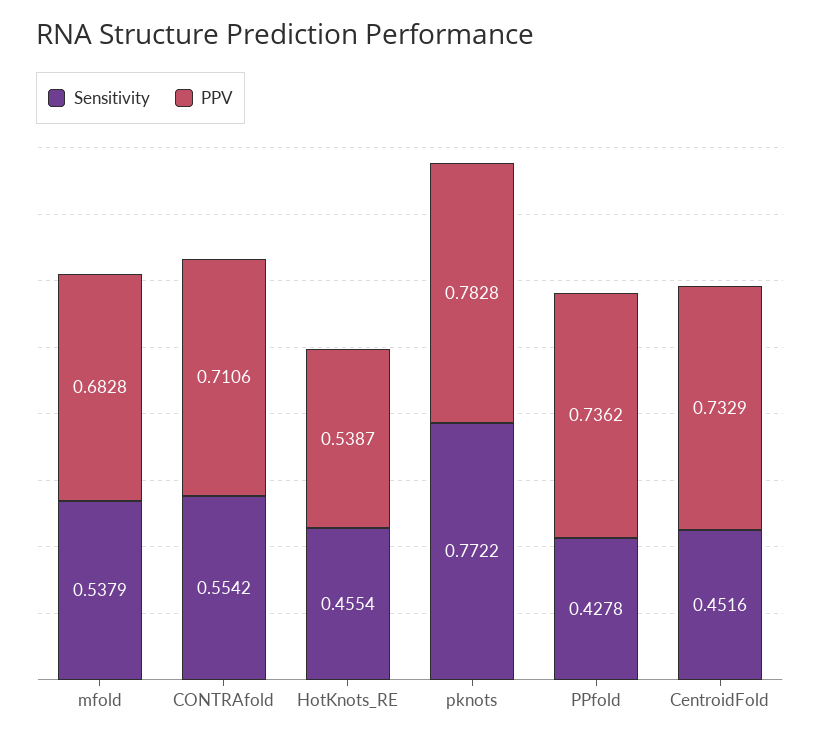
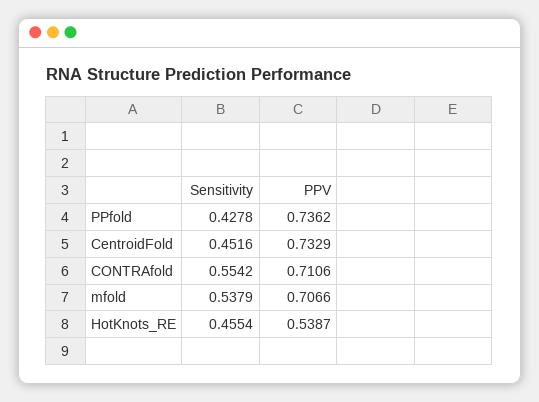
PPV, mfold: 0.6828 -> 0.7066
Sensitivity, pknots: 0.7722 -> none
PPV, pknots: 0.7828 -> none

